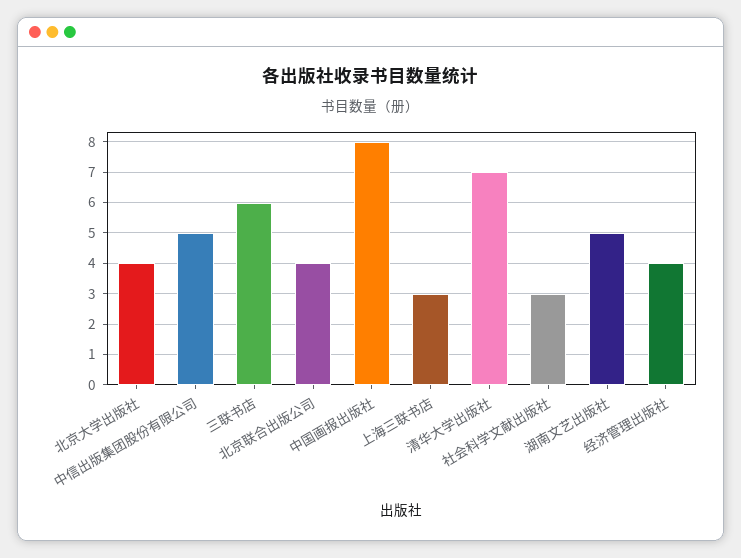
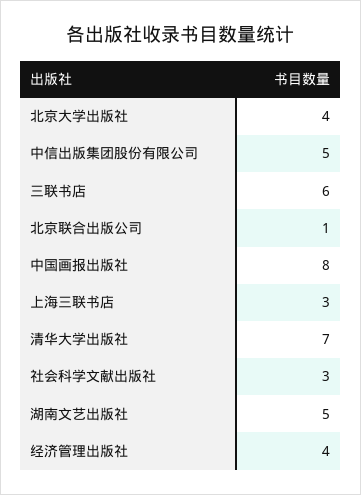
北京联合出版公司: 4 -> 1

